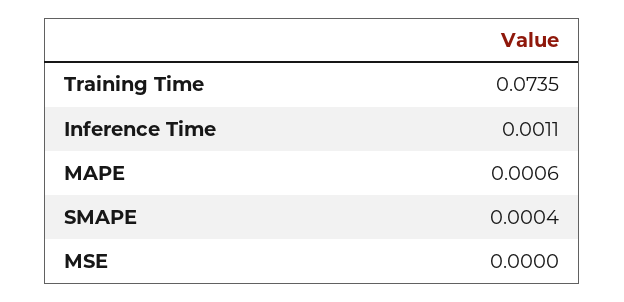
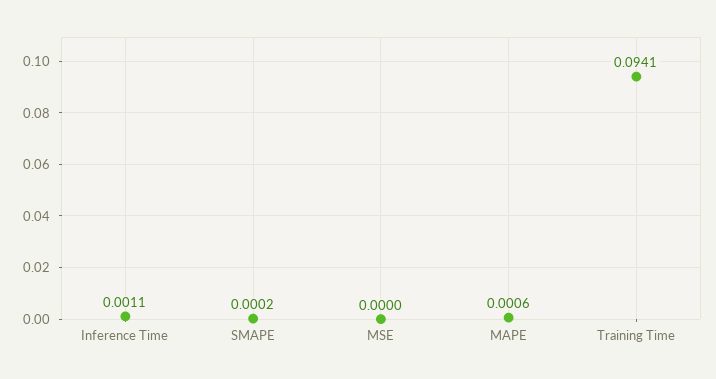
Training Time: 0.0735 -> 0.0941
SMAPE: 0.0004 -> 0.0002

